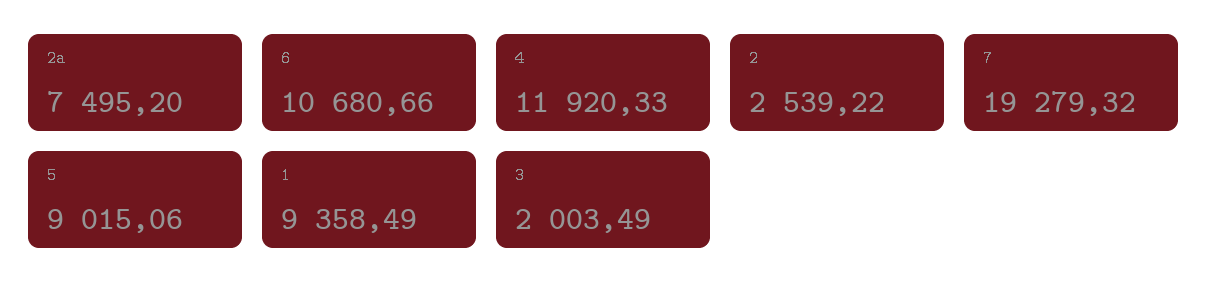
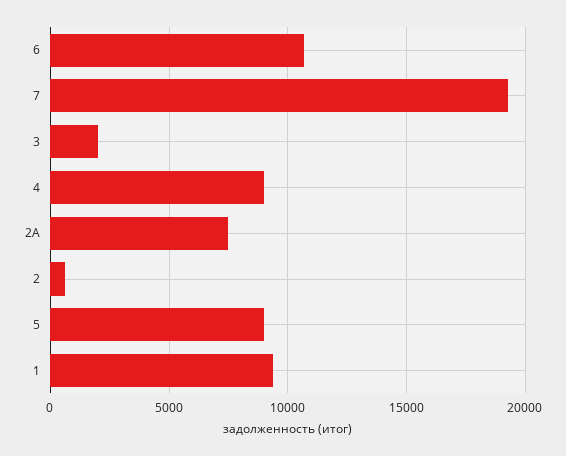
4: 11920.33 -> 9000
2: 2539.22 -> 500

